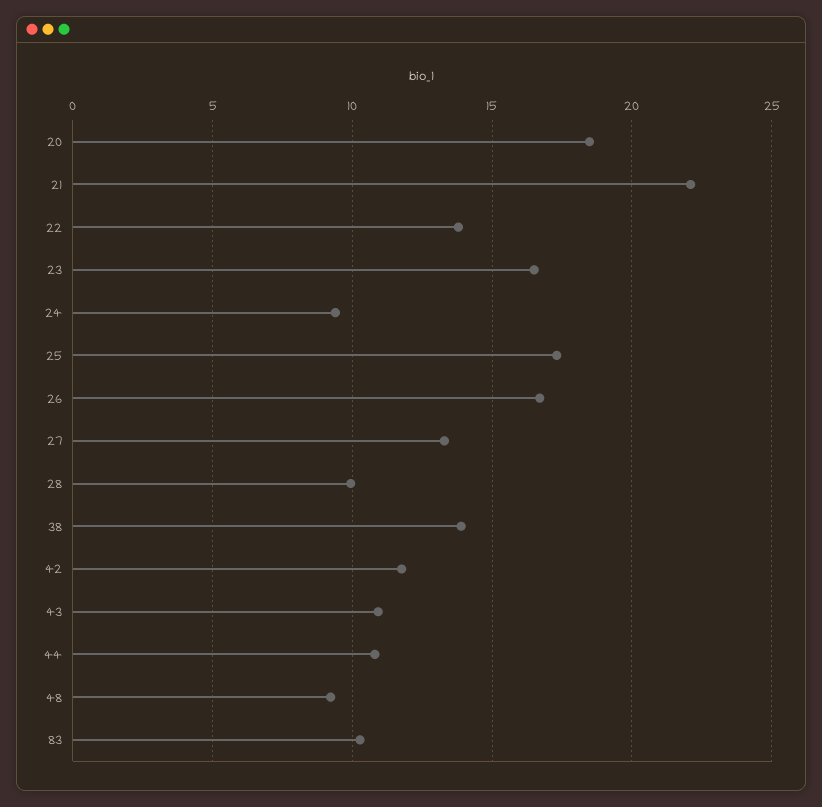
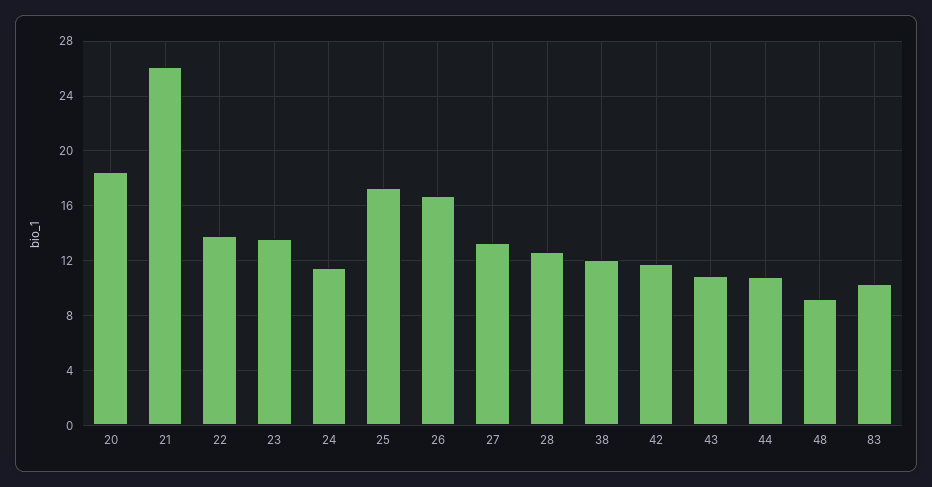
21: 22 -> 26
23: 16.5 -> 13.5
24: 9.5 -> 11.5
28: 10 -> 12.5
38: 14 -> 12

